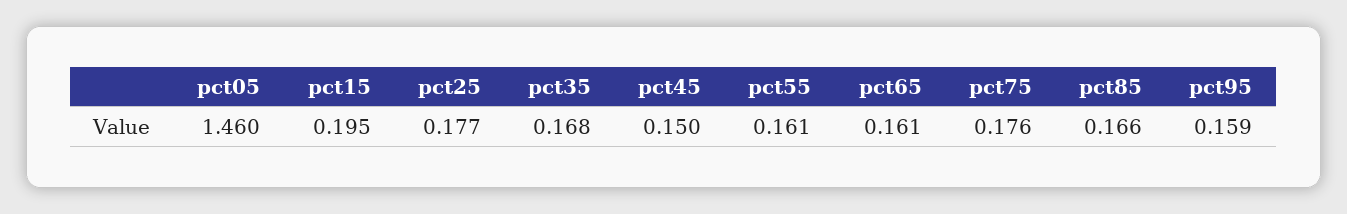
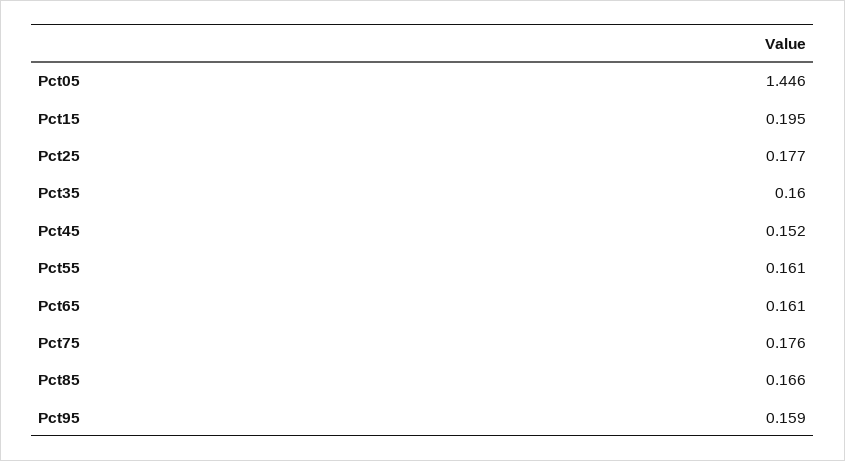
pct05: 1.46 -> 1.446
pct35: 0.168 -> 0.16
pct45: 0.15 -> 0.152

